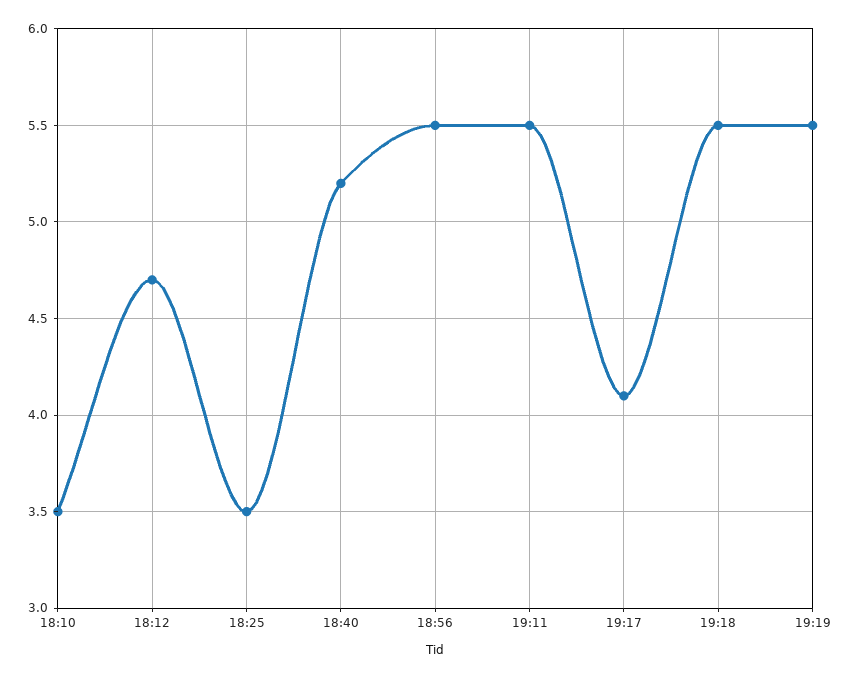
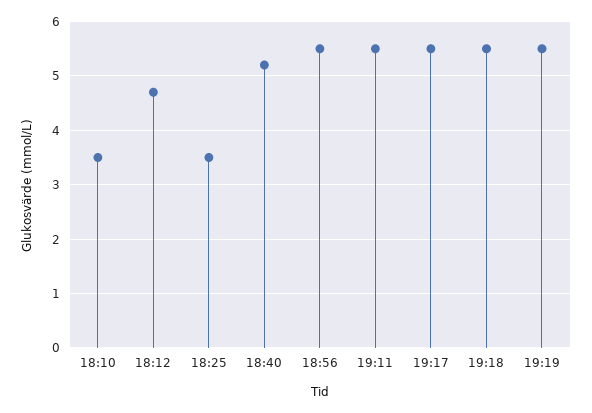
19:17: 4.1 -> 5.5

